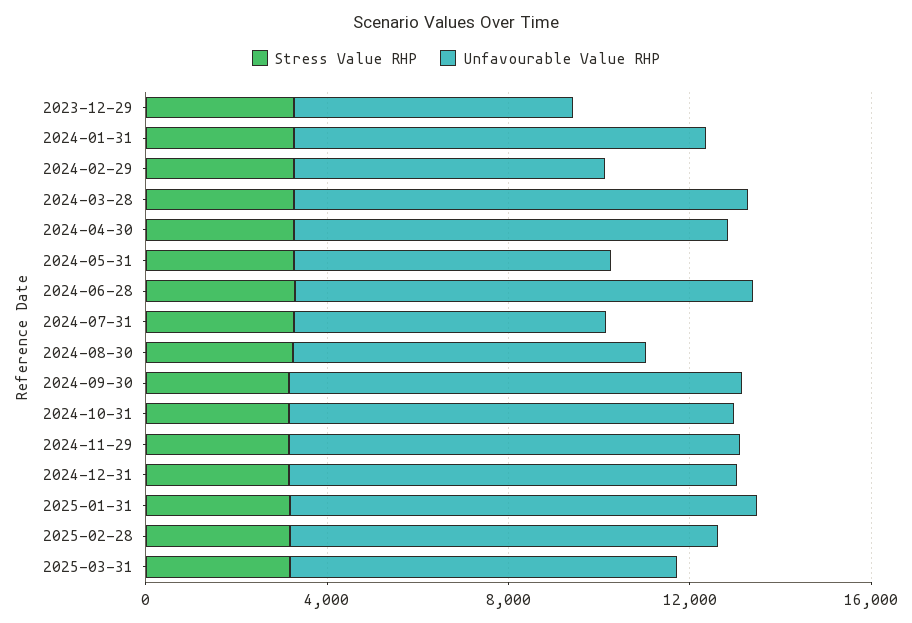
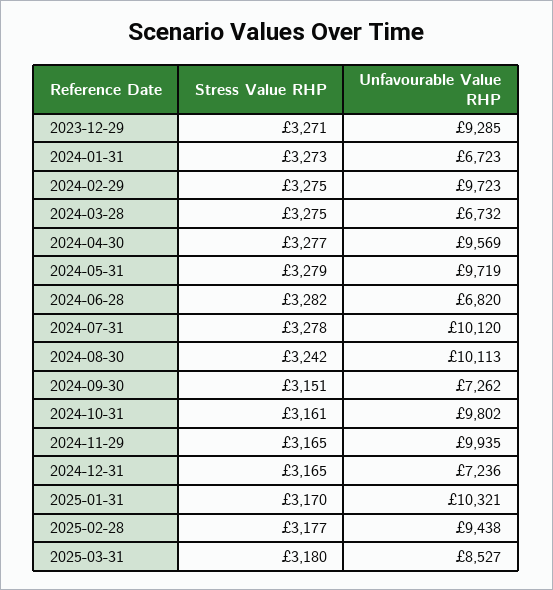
Unfavourable Value RHP, 2023-12-29: 6000 -> 9285
Unfavourable Value RHP, 2024-01-31: 9000 -> 6723
Unfavourable Value RHP, 2024-02-29: 7000 -> 9723
Unfavourable Value RHP, 2024-03-28: 10000 -> 6732
Unfavourable Value RHP, 2024-05-31: 7000 -> 9719
Unfavourable Value RHP, 2024-06-28: 10000 -> 6820
Unfavourable Value RHP, 2024-07-31: 7000 -> 10120
Unfavourable Value RHP, 2024-08-30: 8000 -> 10113
Unfavourable Value RHP, 2024-09-30: 10000 -> 7262
Unfavourable Value RHP, 2024-12-31: 10000 -> 7236

